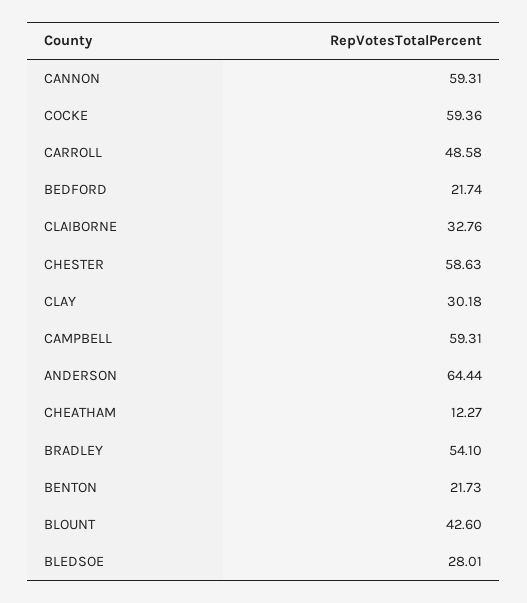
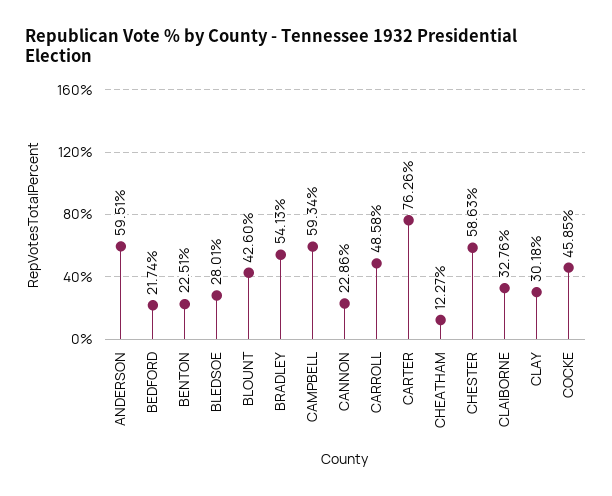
CANNON: 59.31 -> 22.86
COCKE: 59.36 -> 45.85
CAMPBELL: 59.31 -> 59.34
ANDERSON: 64.44 -> 59.51
BRADLEY: 54.1 -> 54.13
BENTON: 21.73 -> 22.51
CARTER: none -> 76.26

